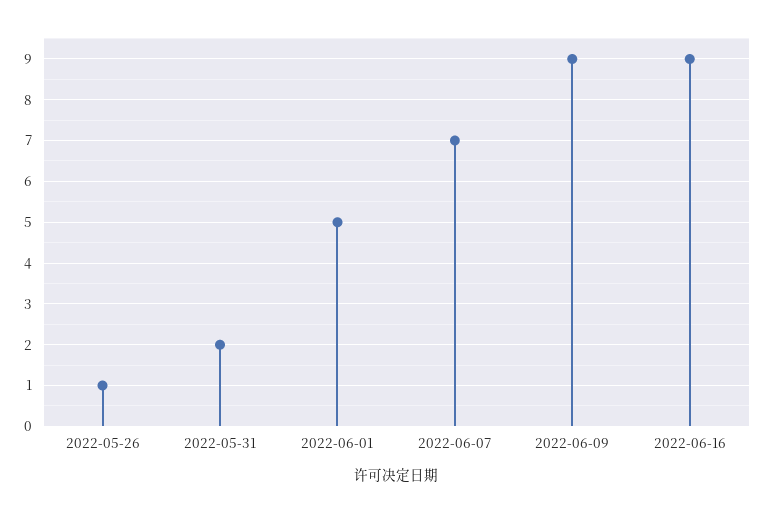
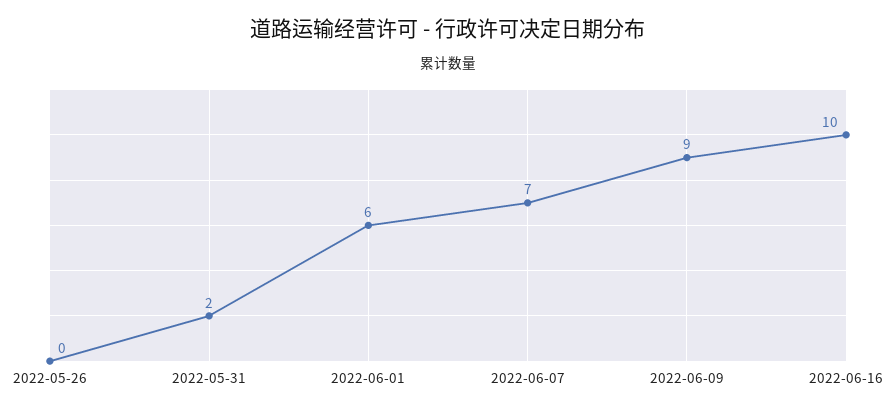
2022-05-26: 1 -> 0
2022-06-01: 5 -> 6
2022-06-16: 9 -> 10

